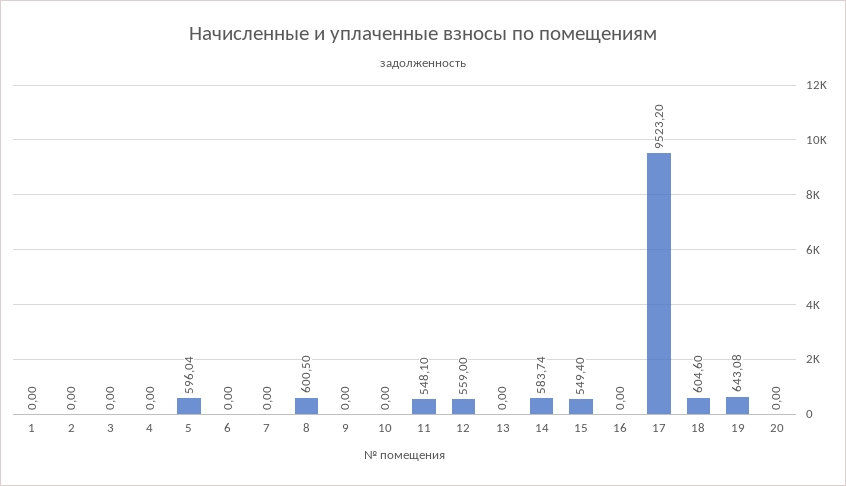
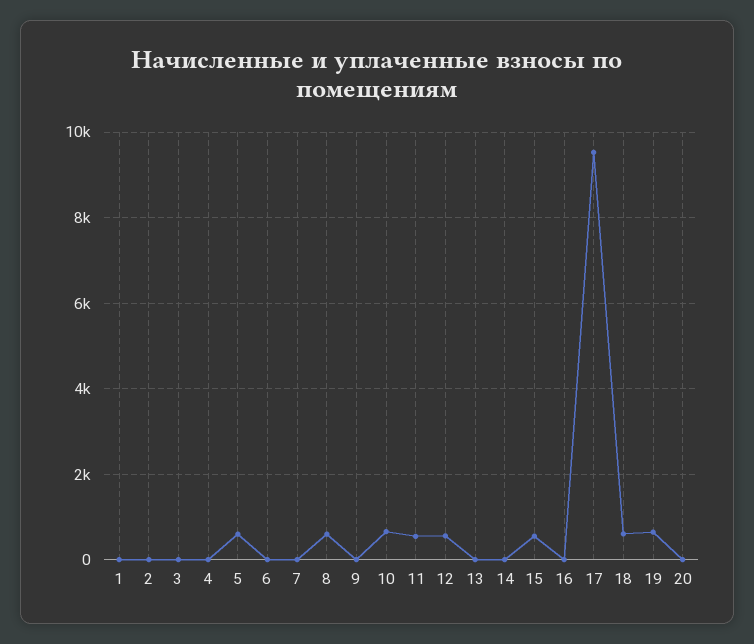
10: 0 -> 600
14: 583.74 -> 0

